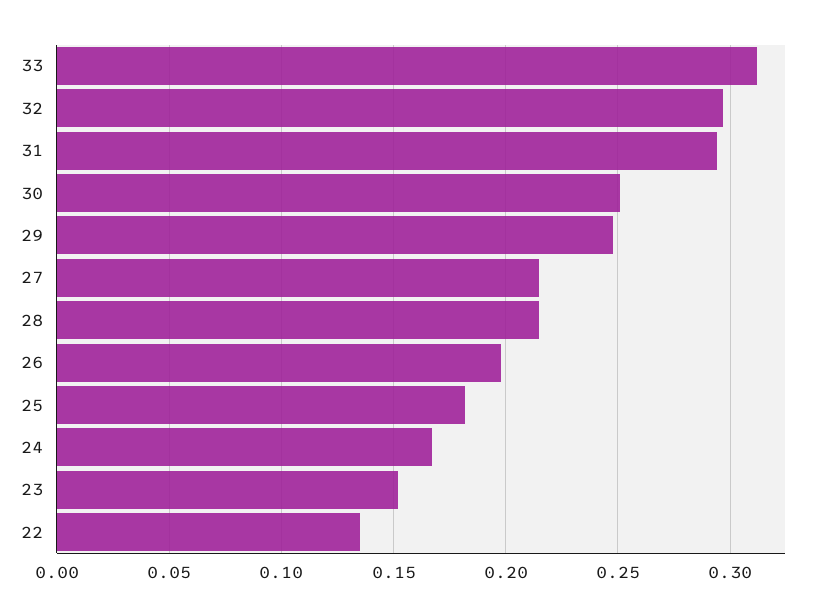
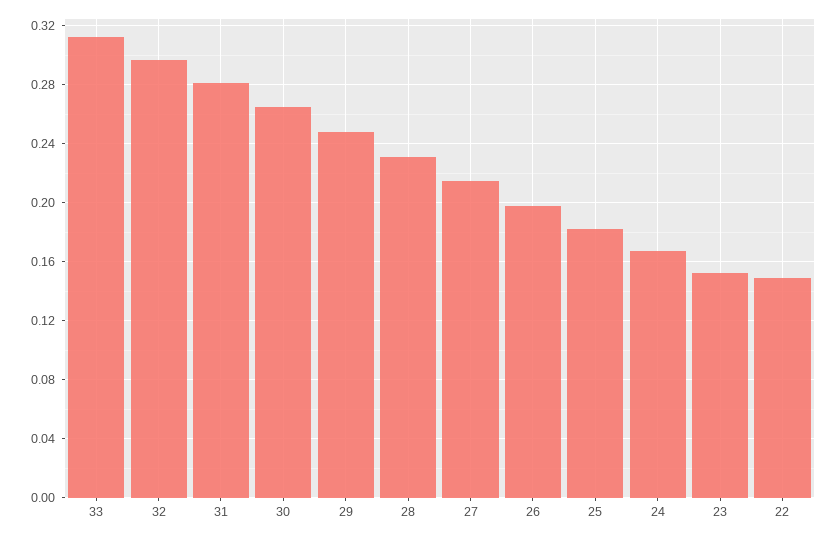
31: 0.295 -> 0.28
30: 0.25 -> 0.265
28: 0.215 -> 0.23
22: 0.135 -> 0.15

